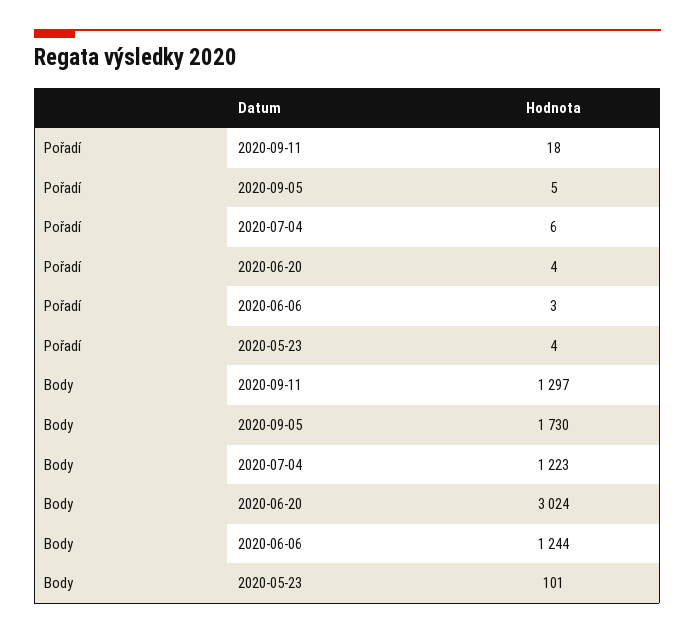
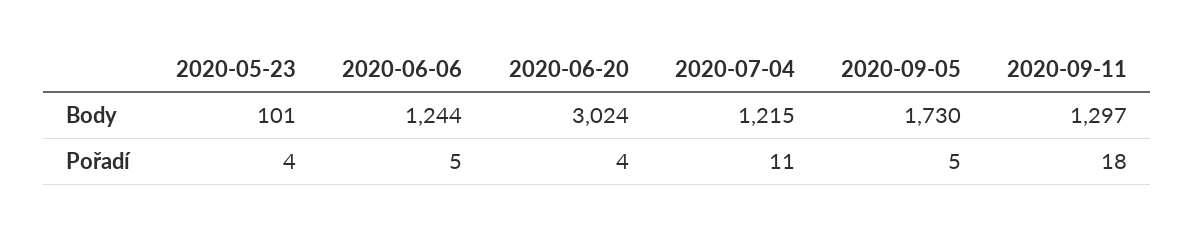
Pořadí, 2020-07-04: 6 -> 11
Pořadí, 2020-06-06: 3 -> 5
Body, 2020-07-04: 1223 -> 1215

